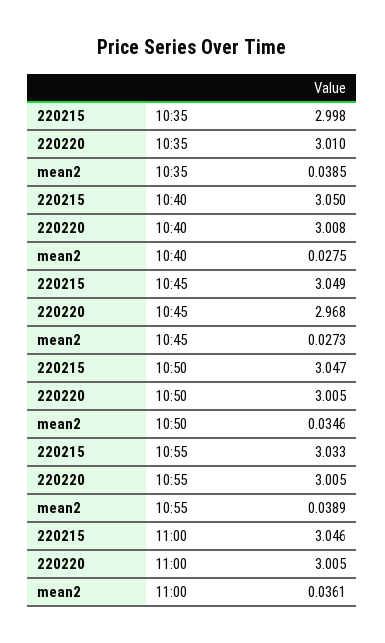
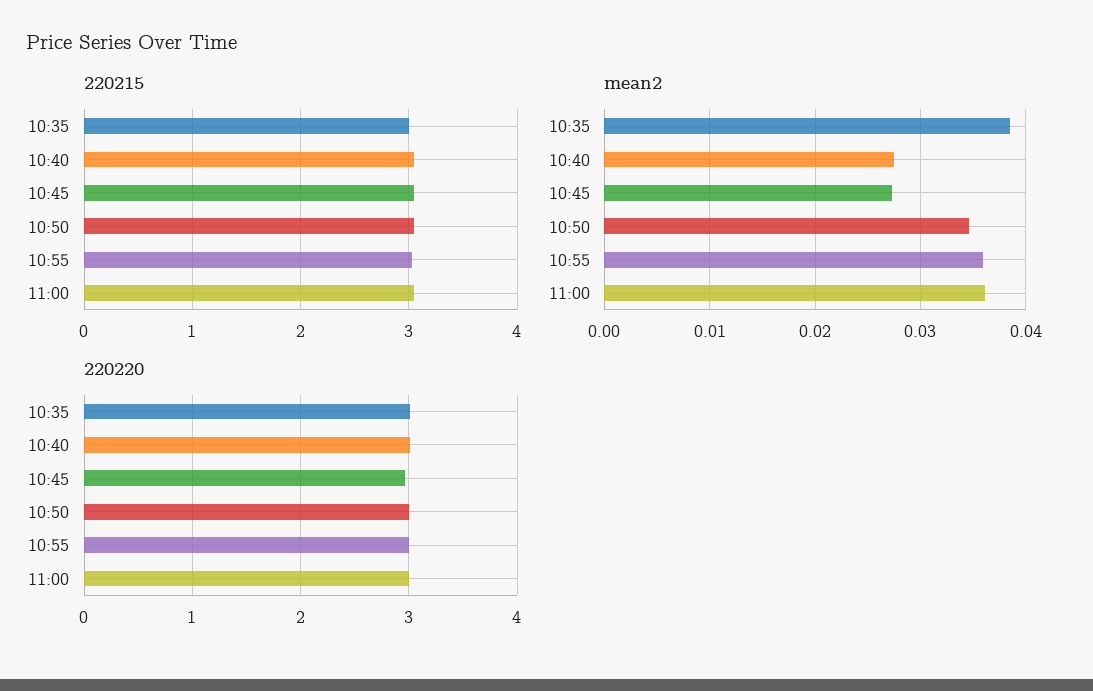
mean2, 10:55: 0.0389 -> 0.036

